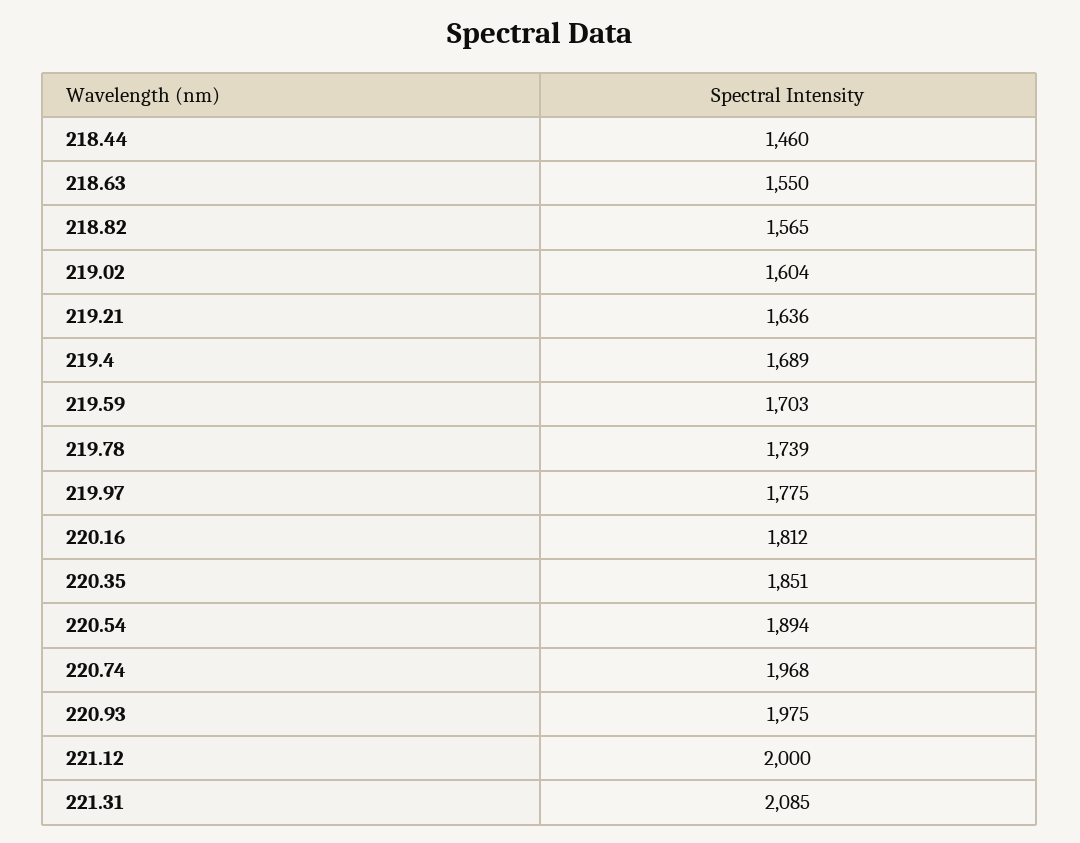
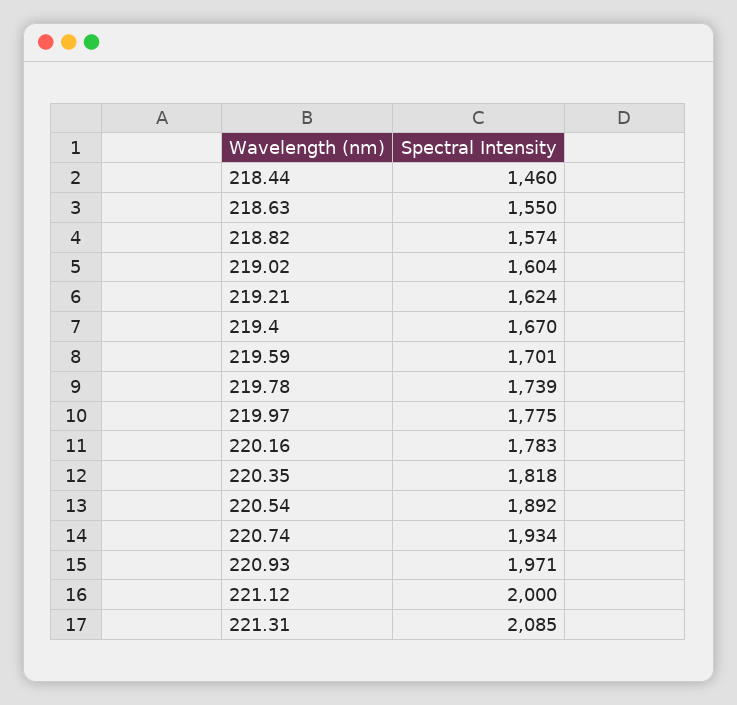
218.82: 1565 -> 1574
219.21: 1636 -> 1624
219.4: 1689 -> 1670
219.59: 1703 -> 1701
220.16: 1812 -> 1783
220.35: 1851 -> 1818
220.54: 1894 -> 1892
220.74: 1968 -> 1934
220.93: 1975 -> 1971

